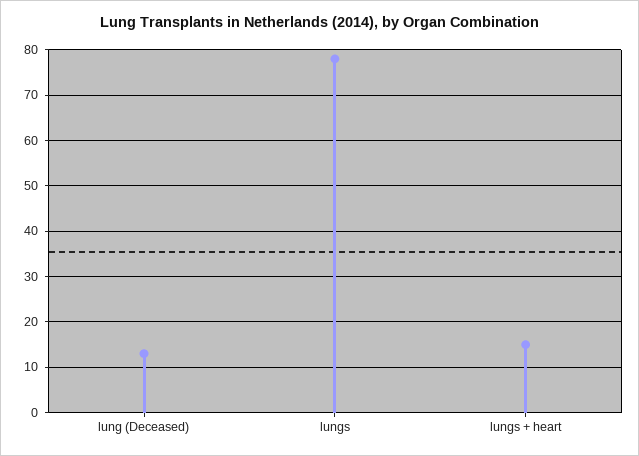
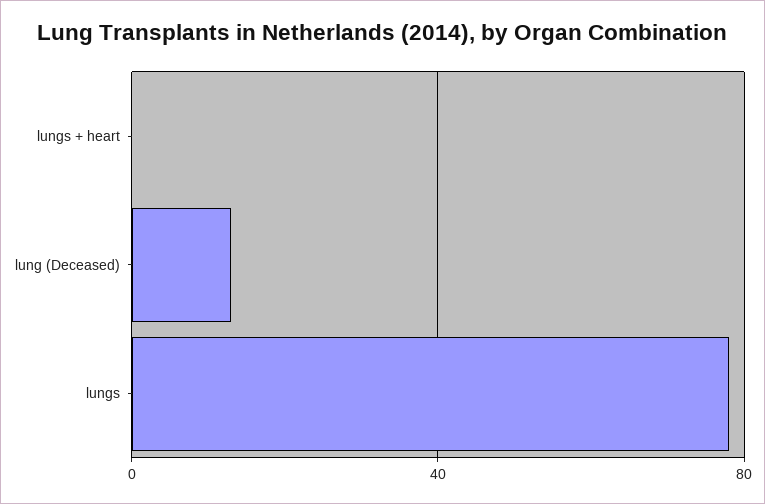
lungs + heart: 15 -> 0

